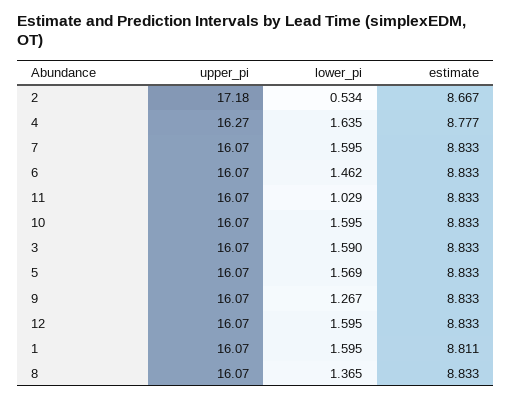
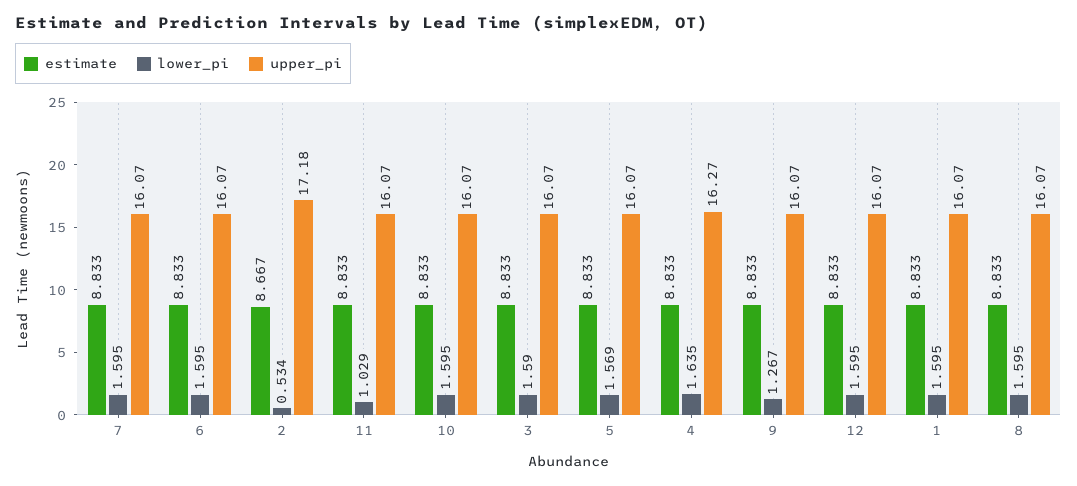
estimate, 4: 8.777 -> 8.833
lower_pi, 6: 1.462 -> 1.595
estimate, 1: 8.811 -> 8.833
lower_pi, 8: 1.365 -> 1.595

